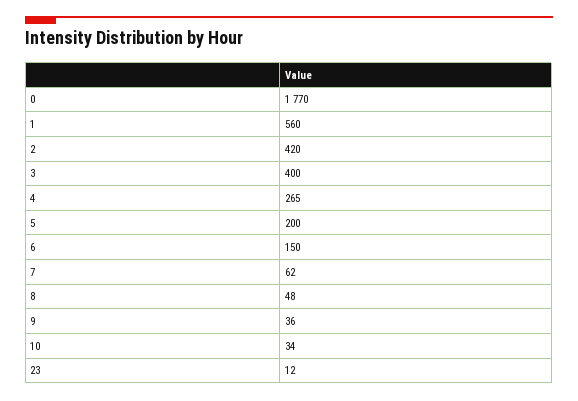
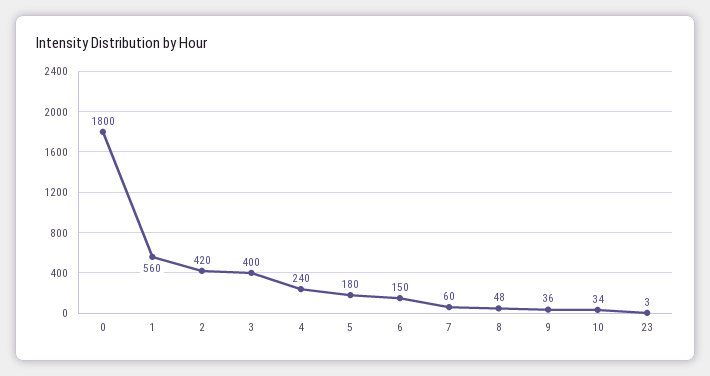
0: 1770 -> 1800
4: 265 -> 240
5: 200 -> 180
7: 62 -> 60
23: 12 -> 3

